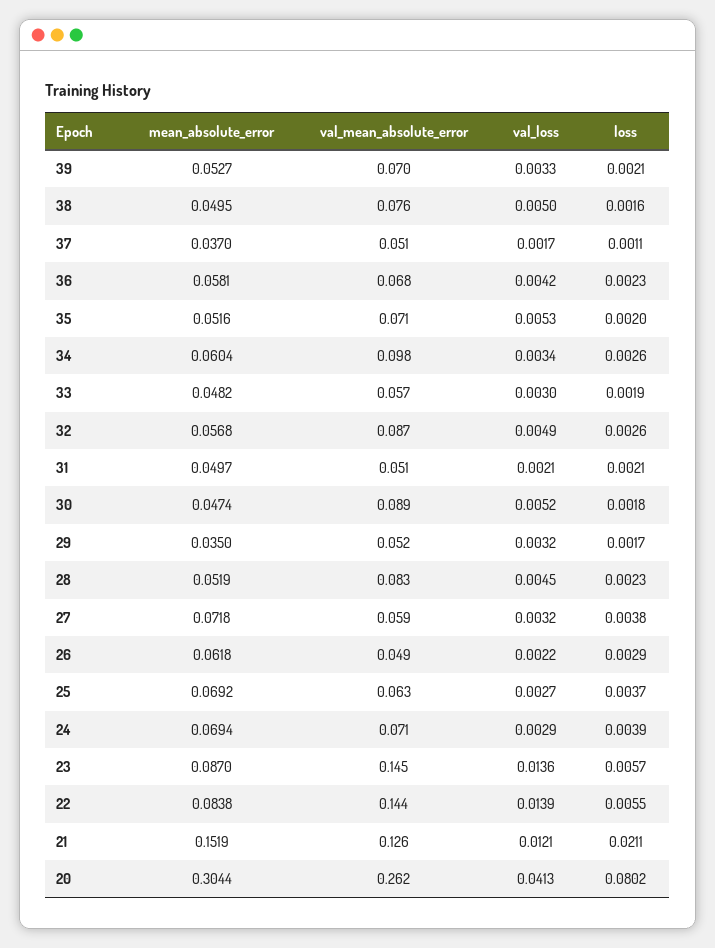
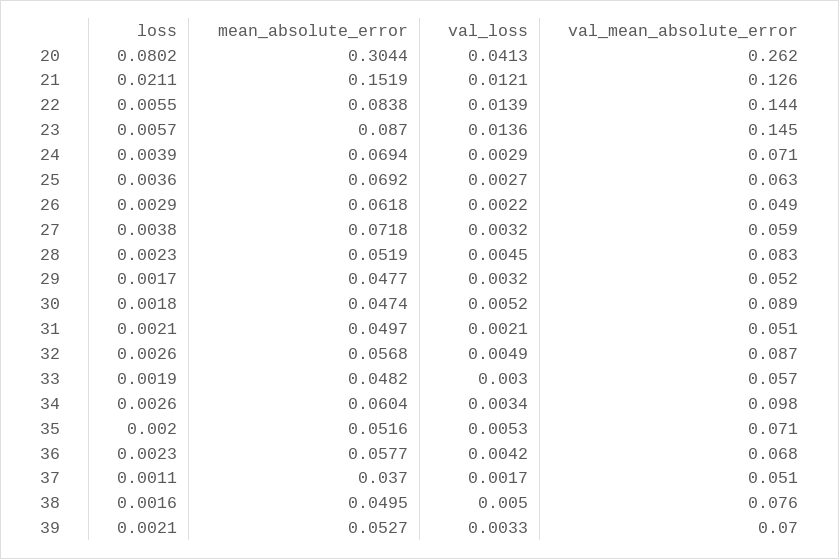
mean_absolute_error, 36: 0.0581 -> 0.0577
mean_absolute_error, 29: 0.035 -> 0.0477
loss, 25: 0.0037 -> 0.0036

